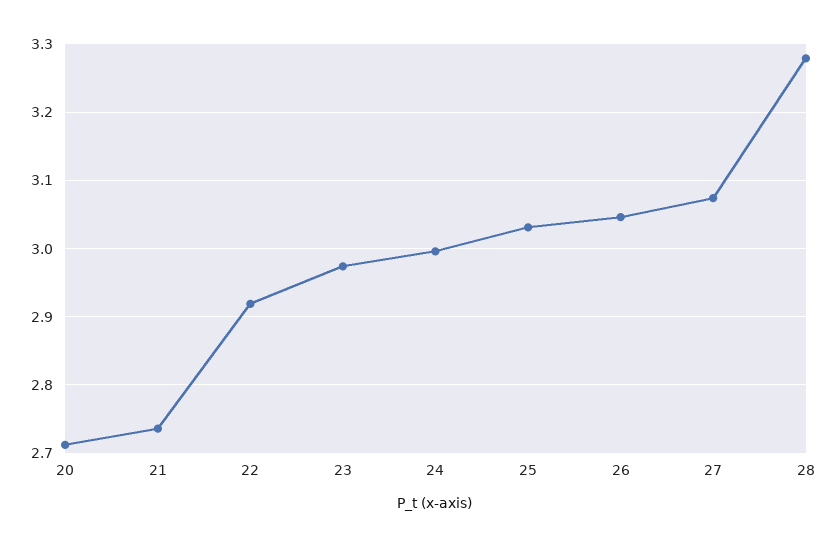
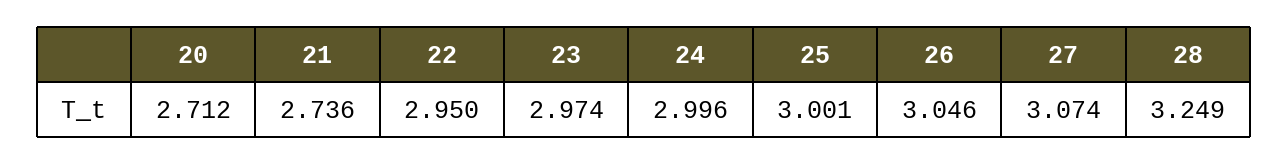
22: 2.92 -> 2.95
25: 3.03 -> 3.001
28: 3.28 -> 3.249

